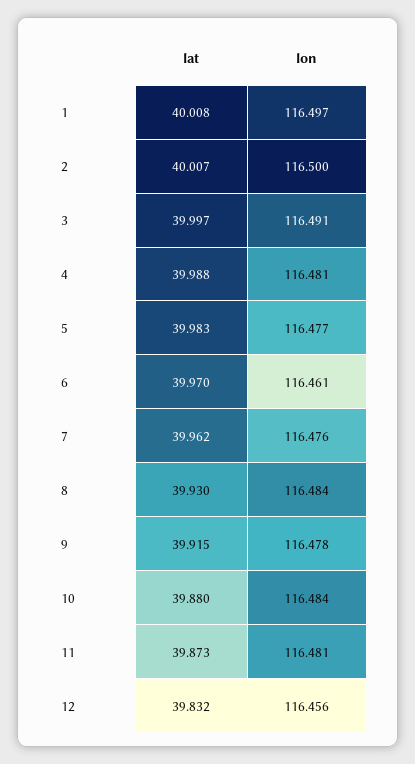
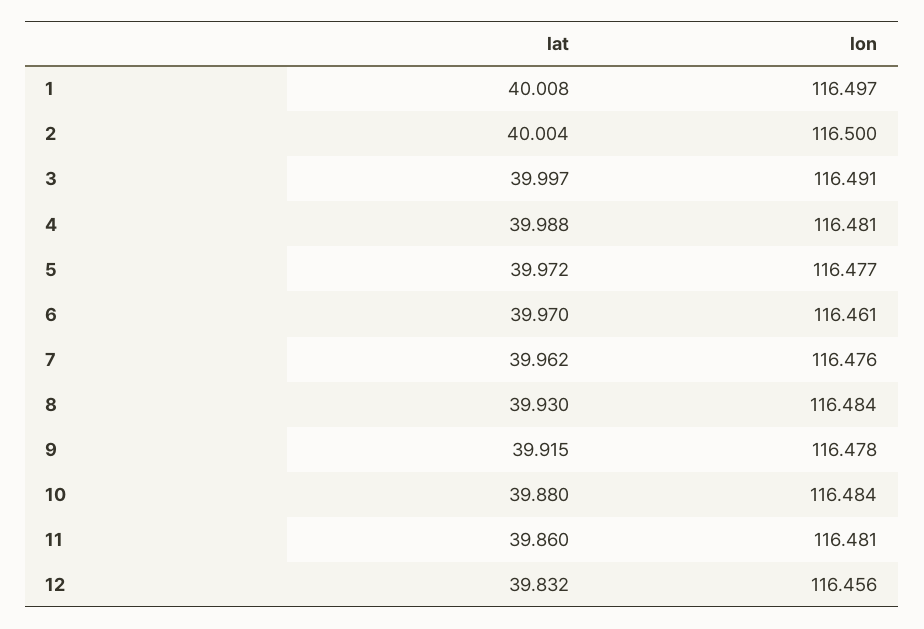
lat, 2: 40.007 -> 40.004
lat, 5: 39.983 -> 39.972
lat, 11: 39.873 -> 39.86

